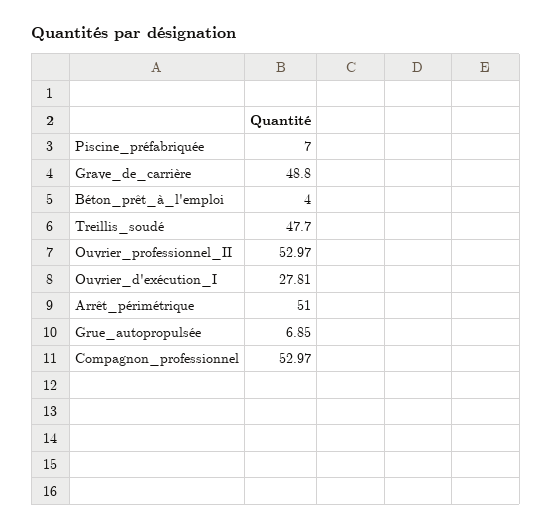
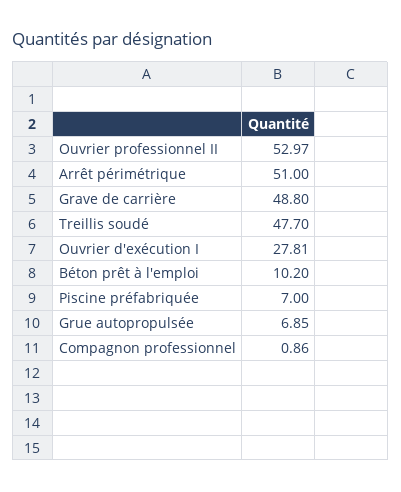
Béton_prêt_à_l'emploi: 4 -> 10.2
Compagnon_professionnel: 52.97 -> 0.86

